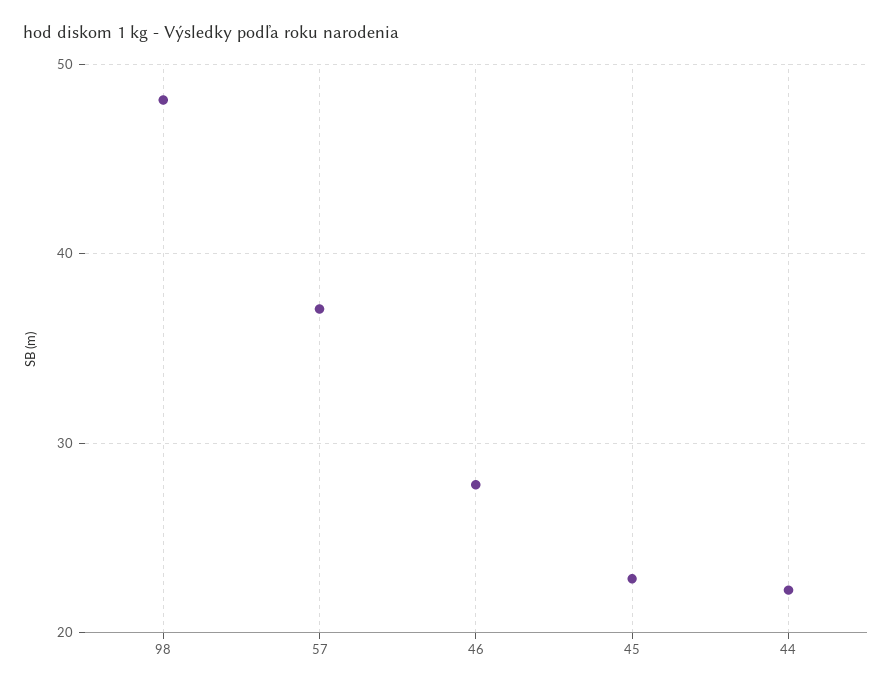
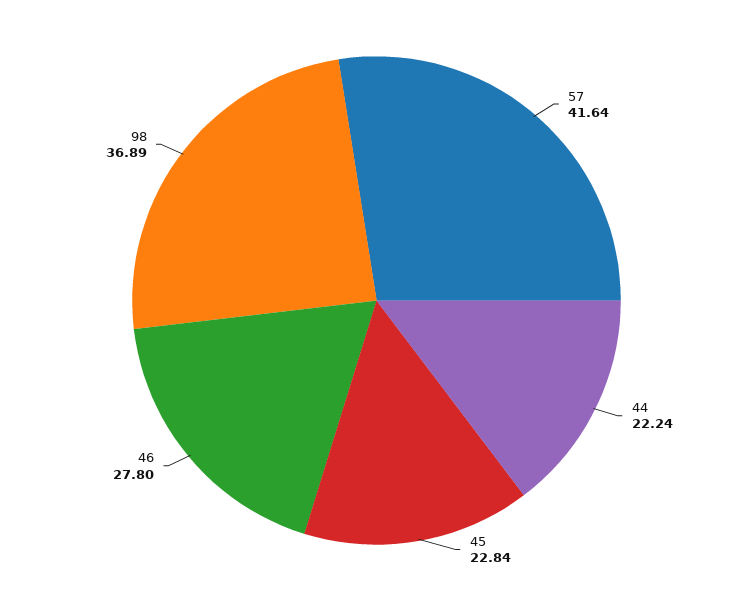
98: 48 -> 36.89
57: 37 -> 41.64

